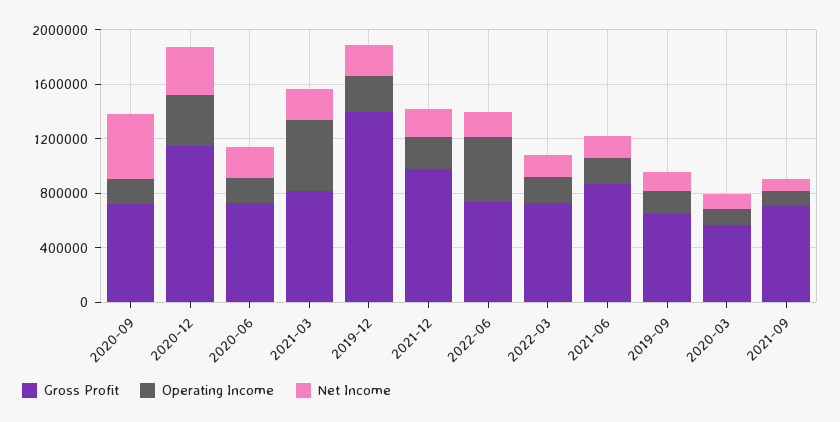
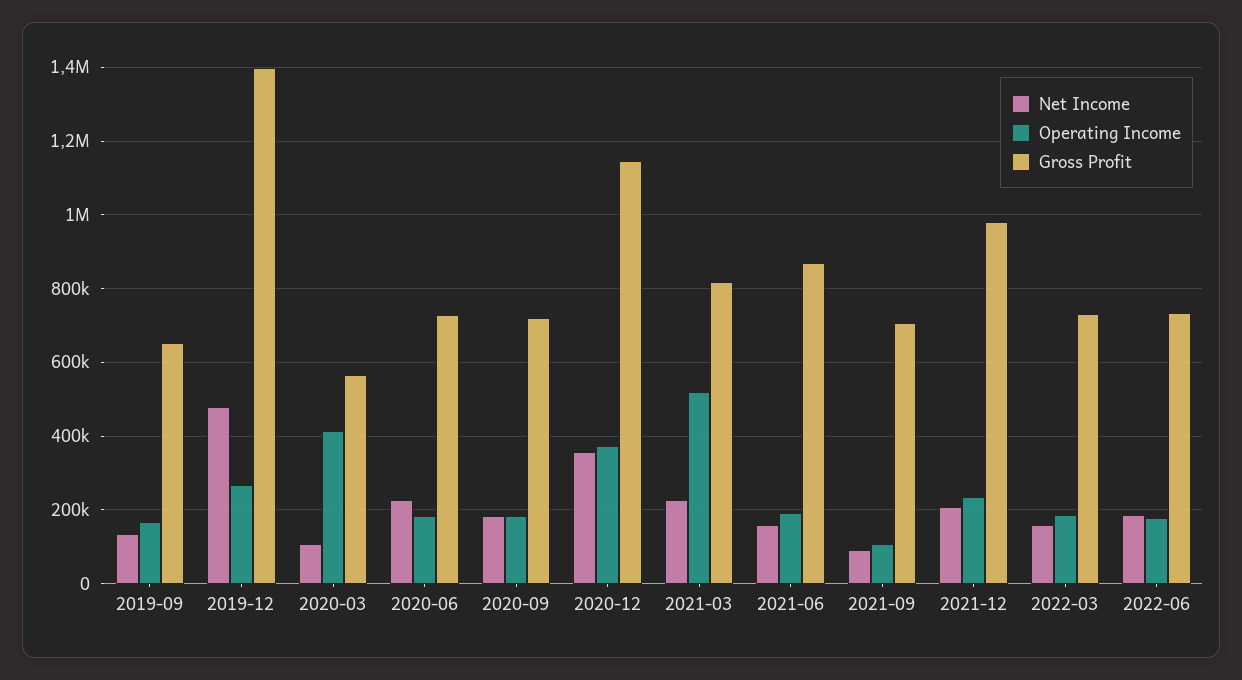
Net Income, 2020-09: 500000 -> 180000
Net Income, 2019-12: 200000 -> 480000
Operating Income, 2022-06: 500000 -> 180000
Operating Income, 2020-03: 100000 -> 420000

